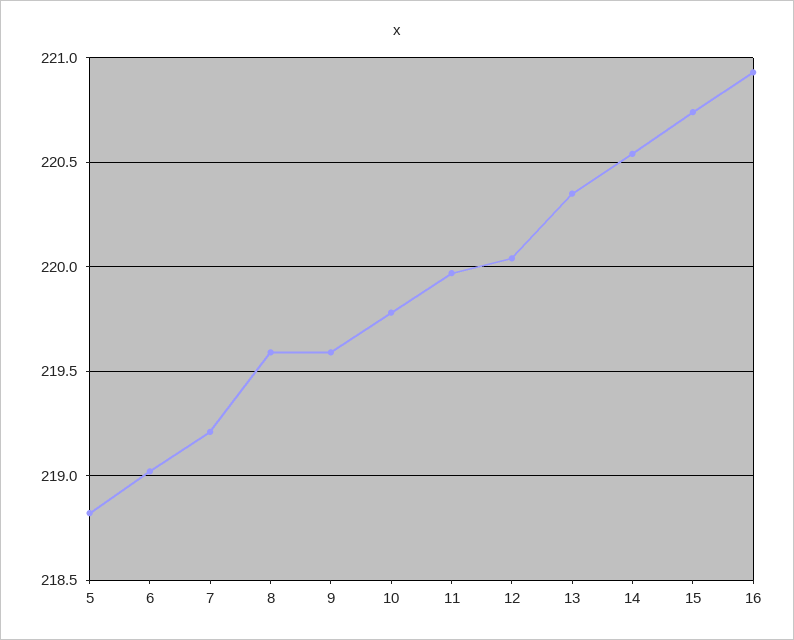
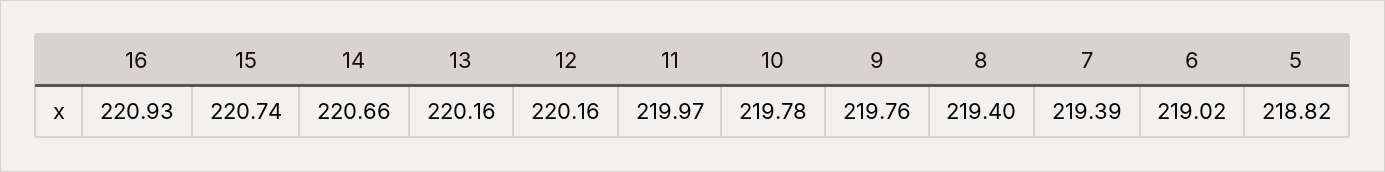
7: 219.2 -> 219.39
8: 219.6 -> 219.4
9: 219.6 -> 219.76
12: 220.05 -> 220.16
13: 220.35 -> 220.16
14: 220.55 -> 220.66

